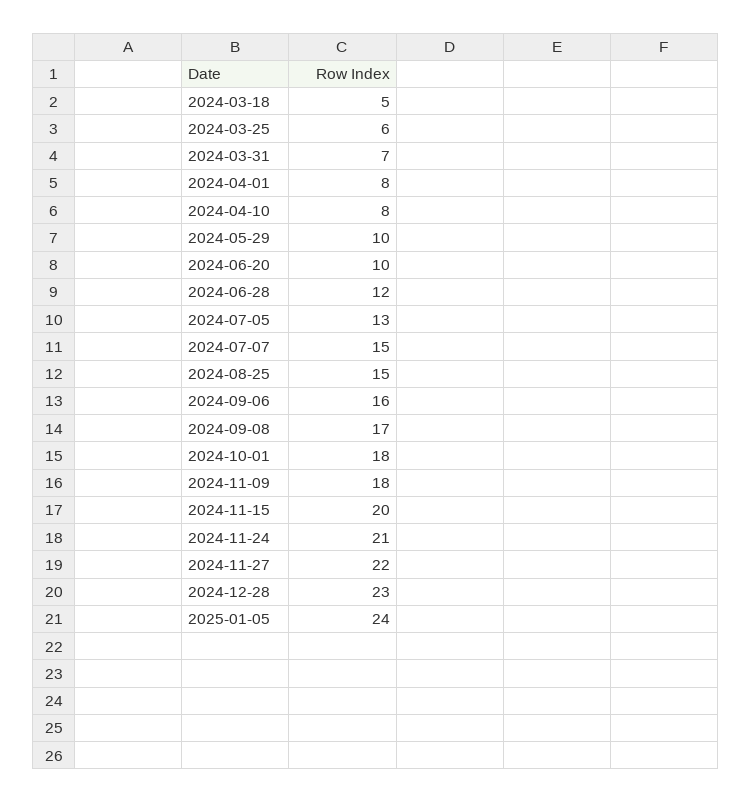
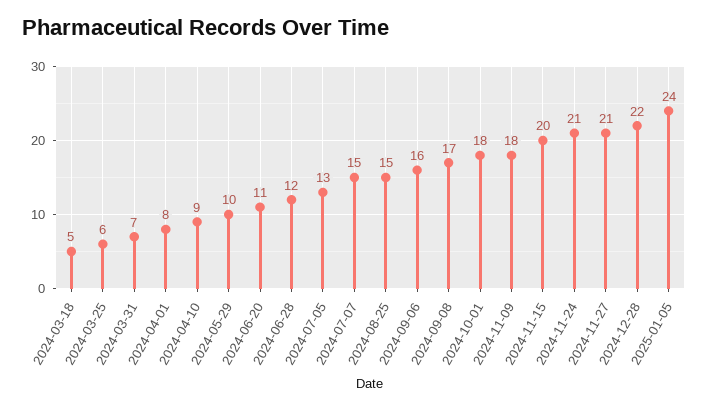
2024-04-10: 8 -> 9
2024-06-20: 10 -> 11
2024-11-27: 22 -> 21
2024-12-28: 23 -> 22

